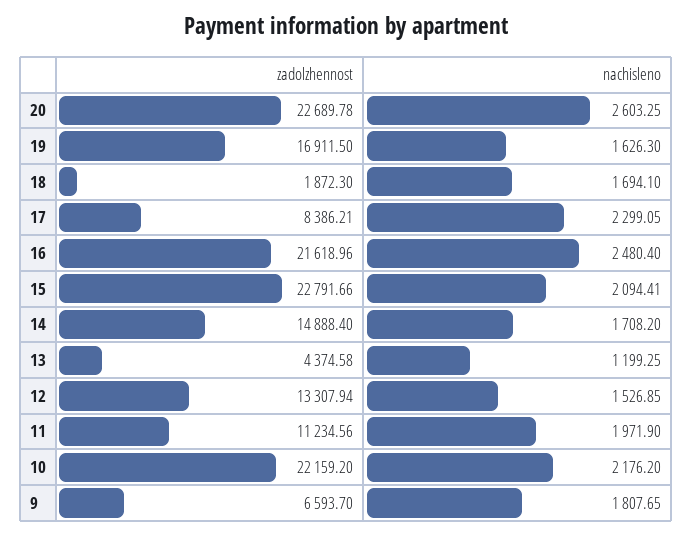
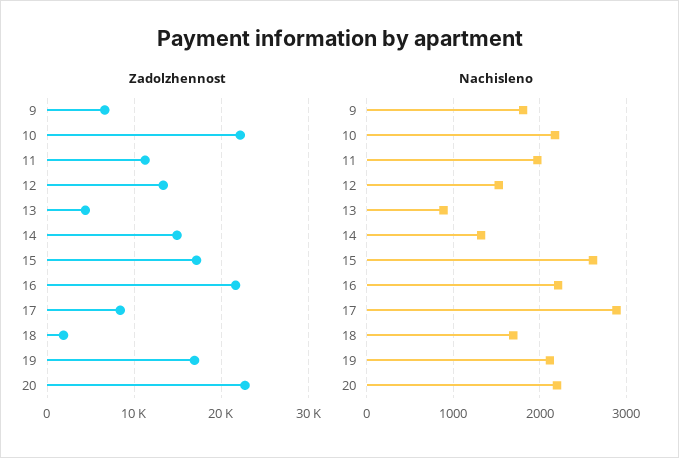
nachisleno, 20: 2603.25 -> 2200
nachisleno, 19: 1626.3 -> 2100
nachisleno, 17: 2299.05 -> 2900
nachisleno, 16: 2480.4 -> 2200
zadolzhennost, 15: 22791.66 -> 17000
nachisleno, 15: 2094.41 -> 2600
nachisleno, 14: 1708.2 -> 1300
nachisleno, 13: 1199.25 -> 900

